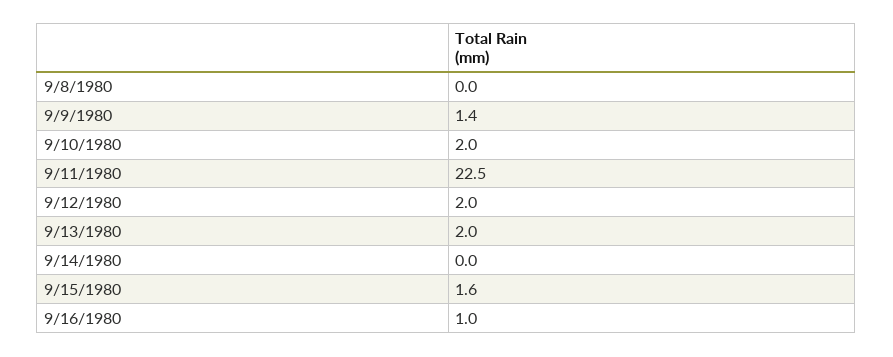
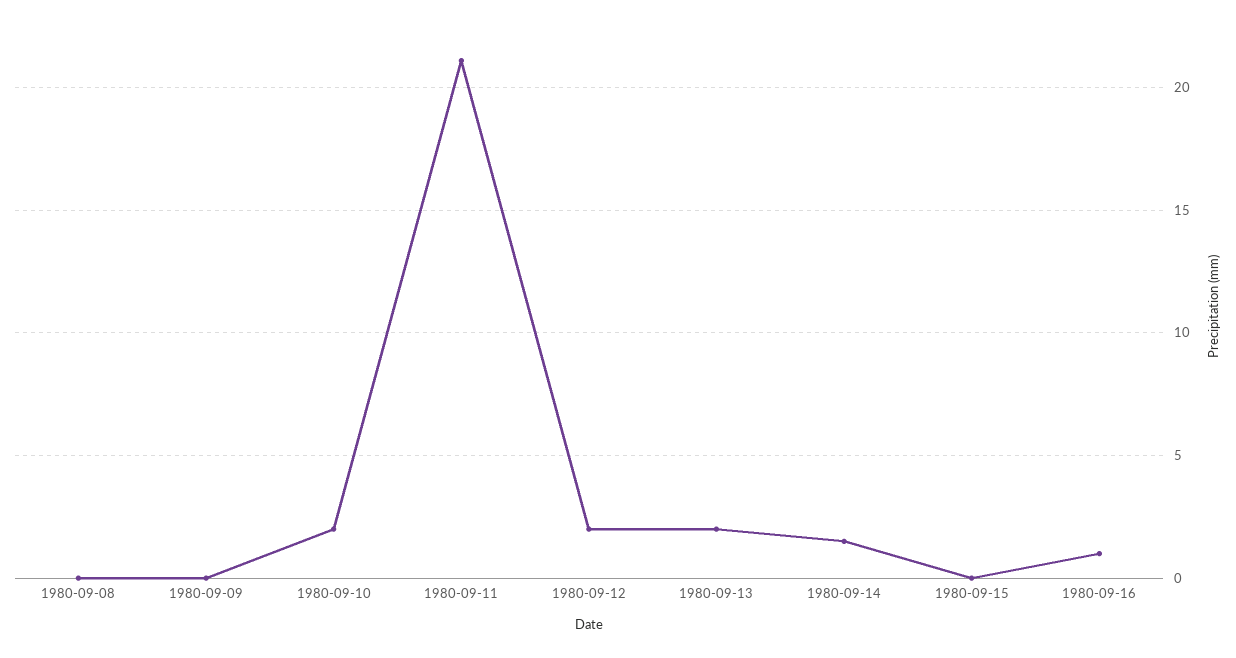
9/9/1980: 1.4 -> 0
9/11/1980: 22.5 -> 21
9/14/1980: 0 -> 1.5
9/15/1980: 1.6 -> 0

